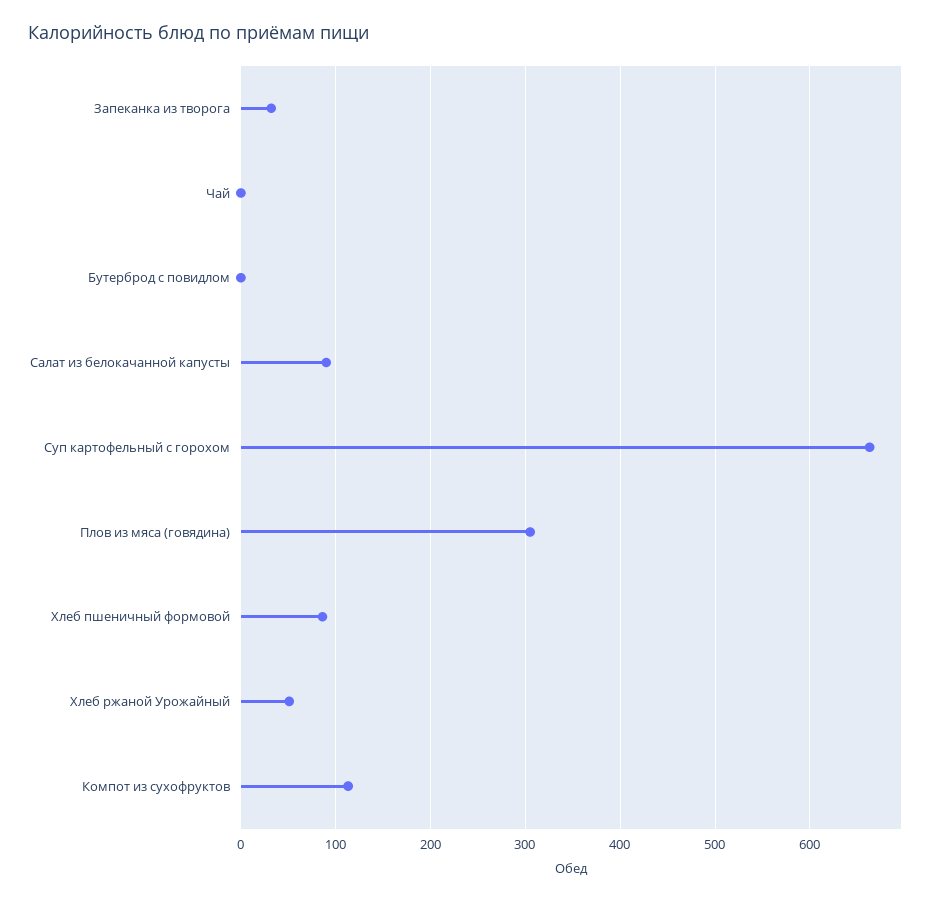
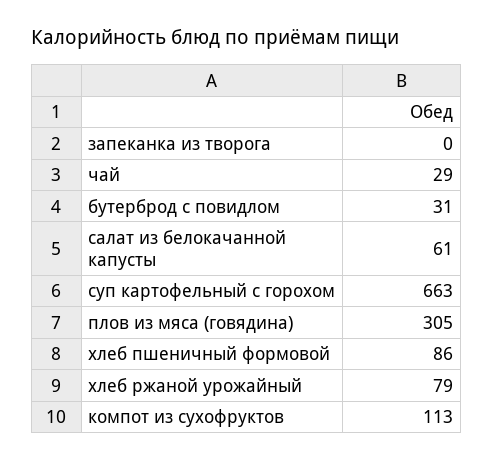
Запеканка из творога: 30 -> 0
Чай: 0 -> 29
Бутерброд с повидлом: 0 -> 31
Салат из белокачанной капусты: 90 -> 61
Хлеб ржаной Урожайный: 50 -> 79

